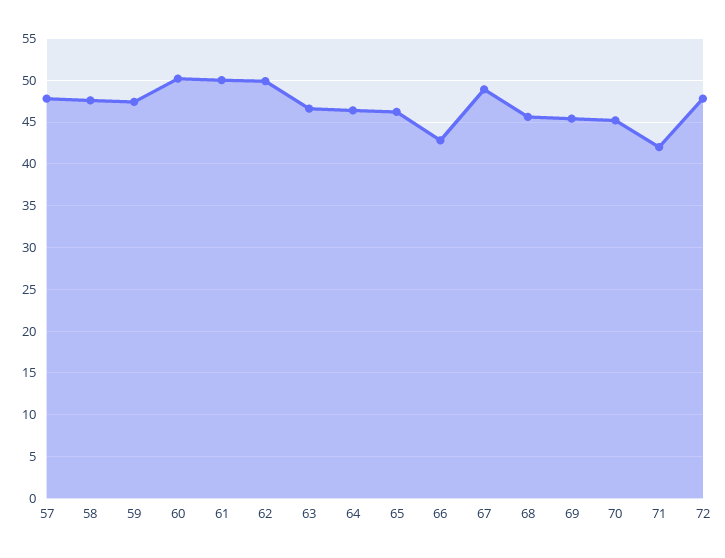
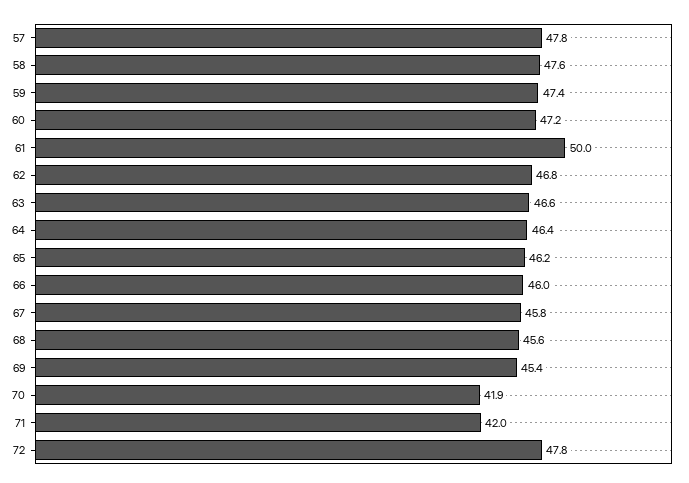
60: 50 -> 47.2
62: 50 -> 46.8
66: 43 -> 46
67: 49 -> 45.8
70: 45 -> 41.9

